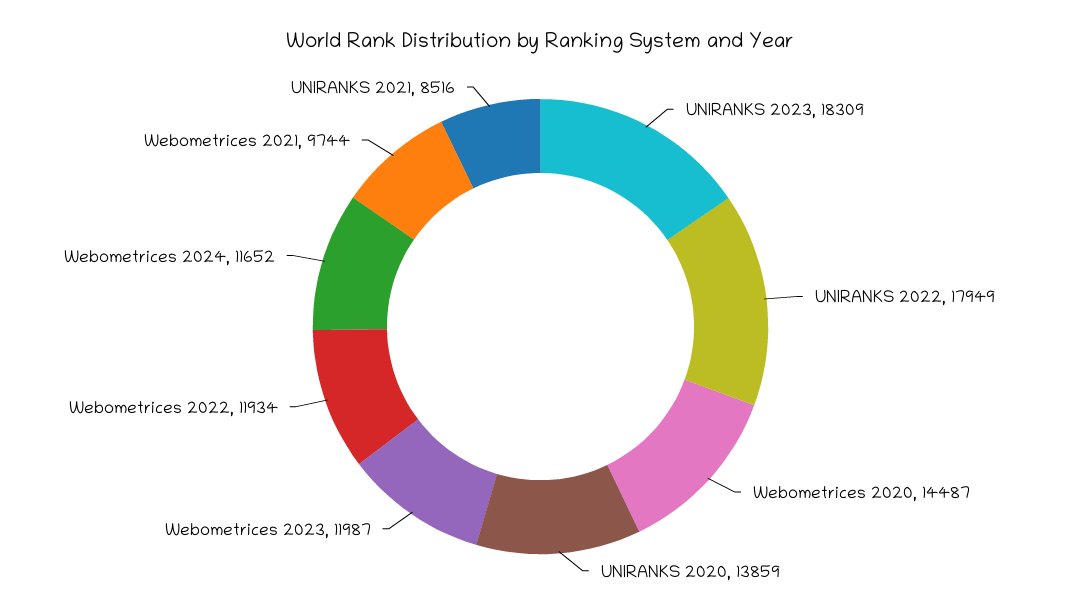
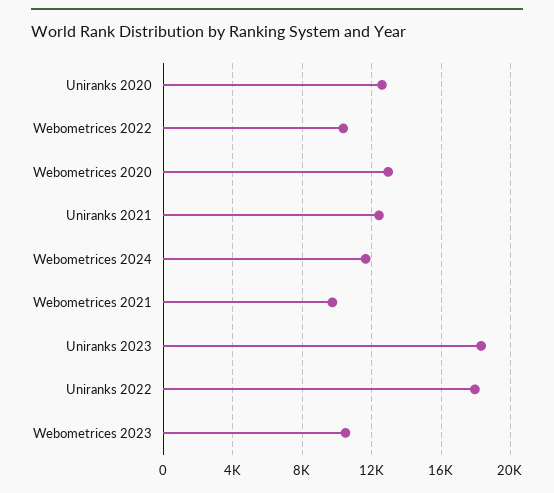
Webometrices 2020: 14487 -> 13000
UNIRANKS 2020: 13859 -> 12500
Webometrices 2023: 11987 -> 10500
Webometrices 2022: 11934 -> 10500
UNIRANKS 2021: 8516 -> 12500

